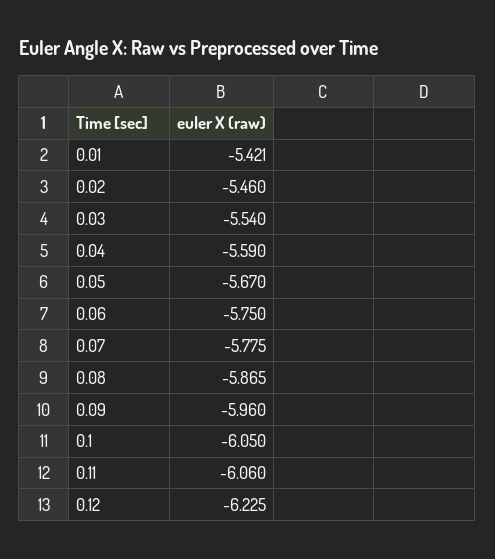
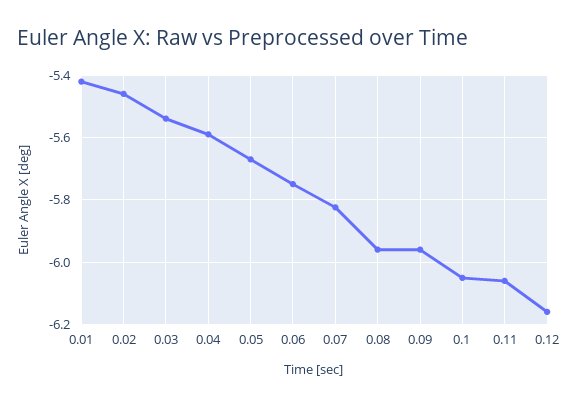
0.07: -5.775 -> -5.82
0.08: -5.865 -> -5.96
0.12: -6.225 -> -6.16

